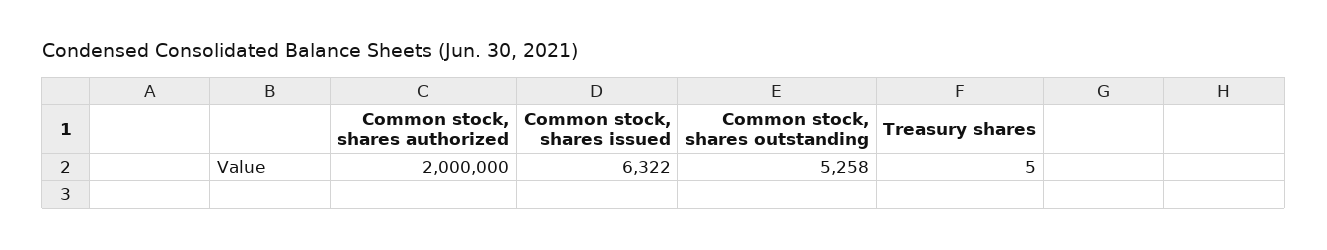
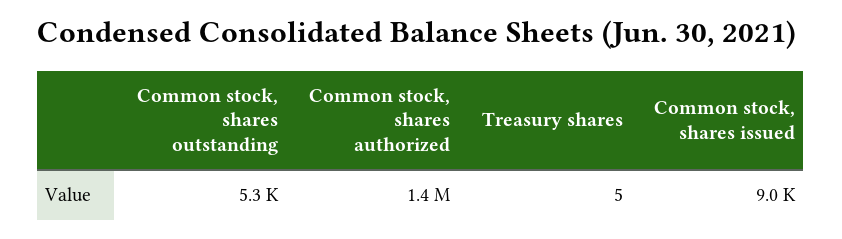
Common stock, shares authorized: 2000000 -> 1400000
Common stock, shares issued: 6322 -> 9000

